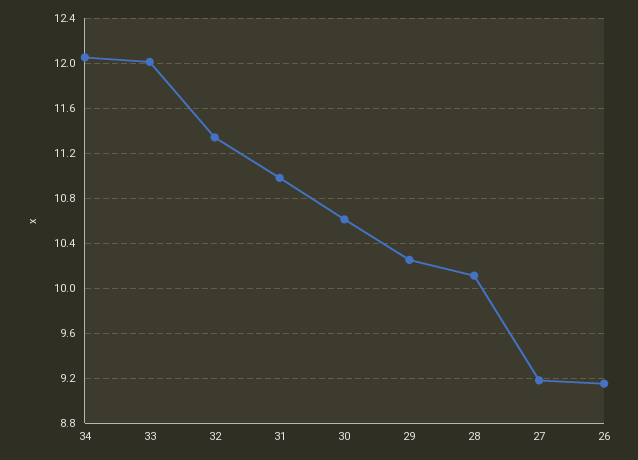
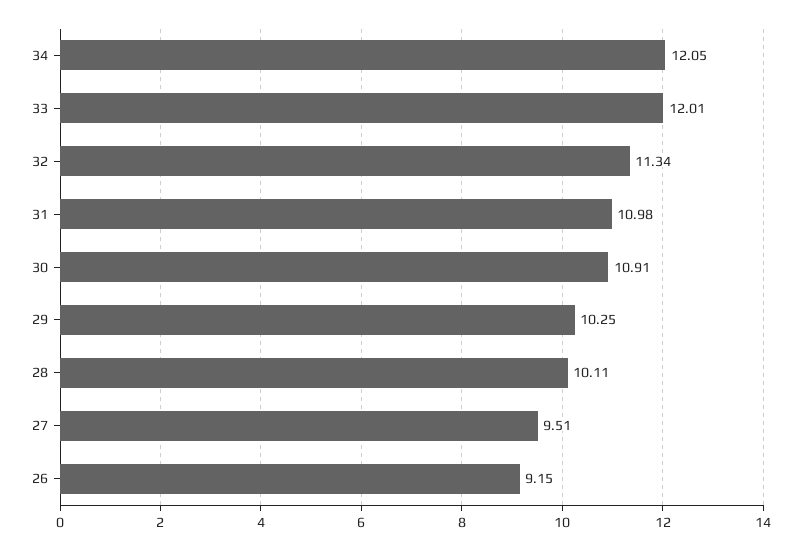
30: 10.6 -> 10.91
27: 9.2 -> 9.51

